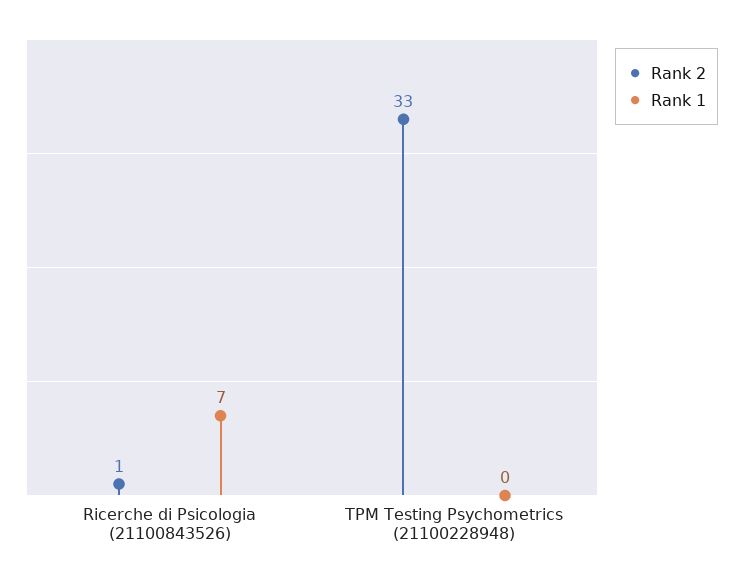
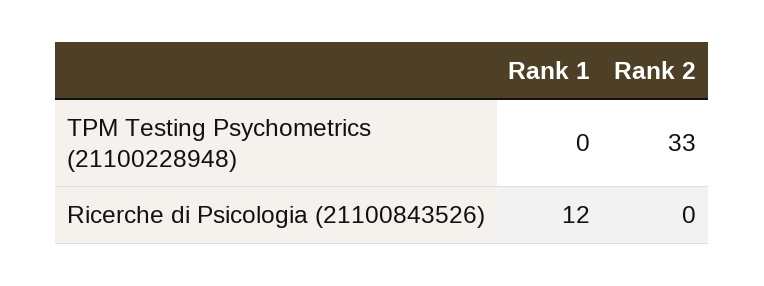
Rank 2, Ricerche di Psicologia (21100843526): 1 -> 0
Rank 1, Ricerche di Psicologia (21100843526): 7 -> 12

